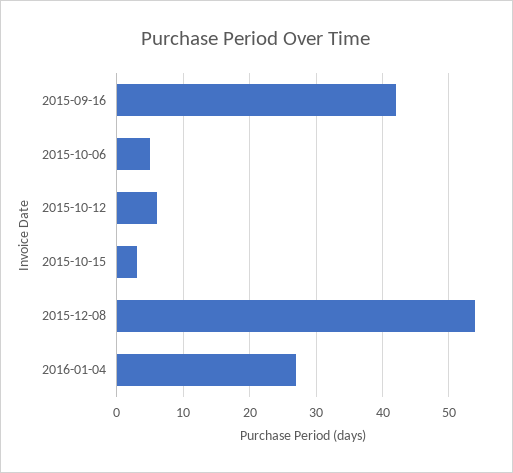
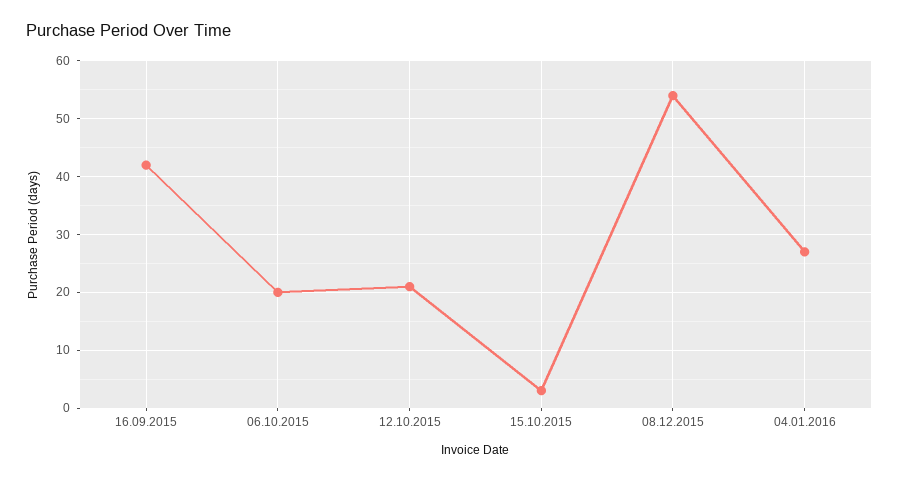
2015-10-06: 5 -> 20
2015-10-12: 6 -> 20

